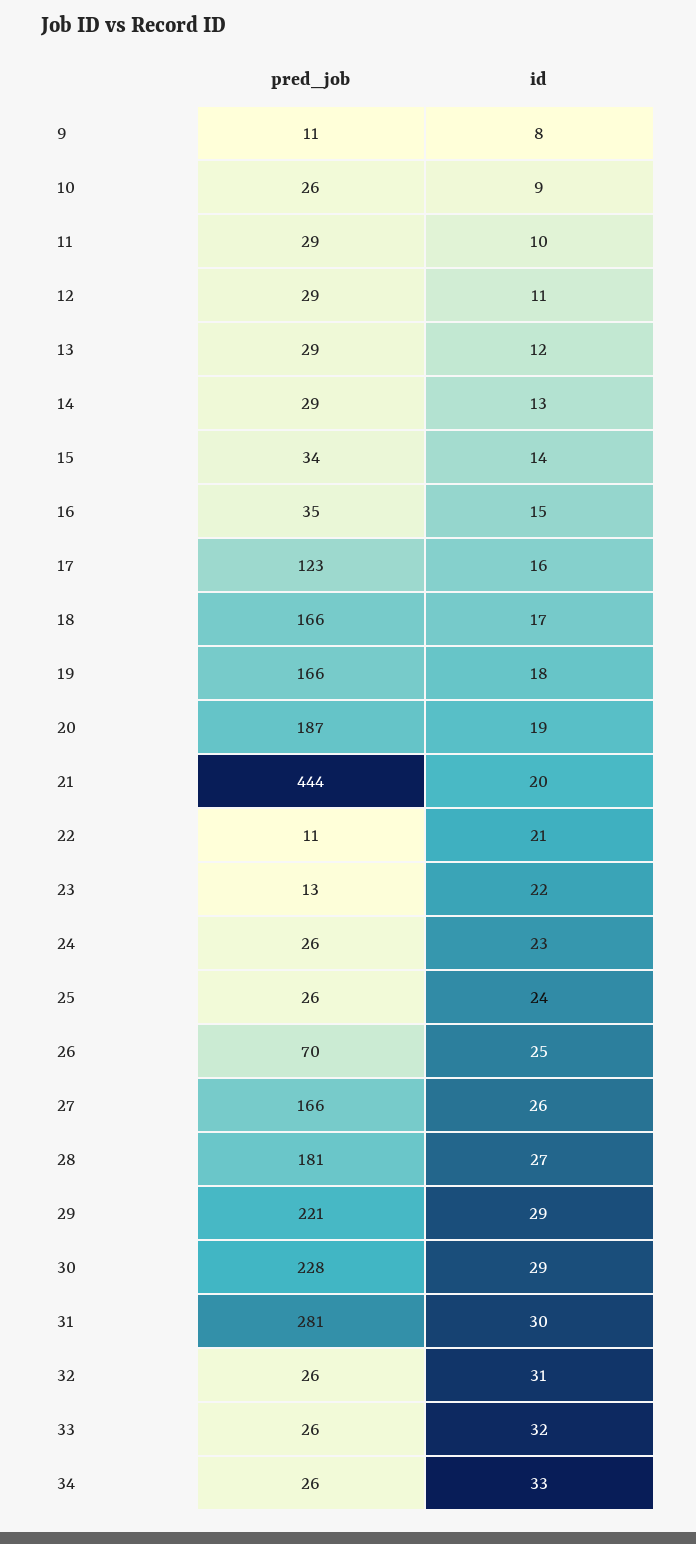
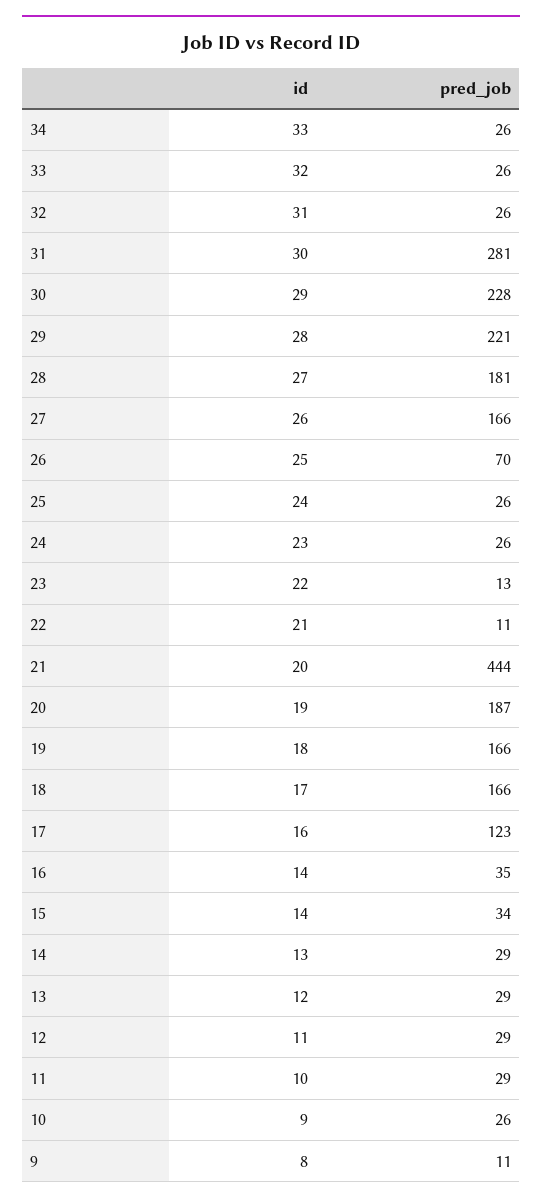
id, 16: 15 -> 14
id, 29: 29 -> 28

